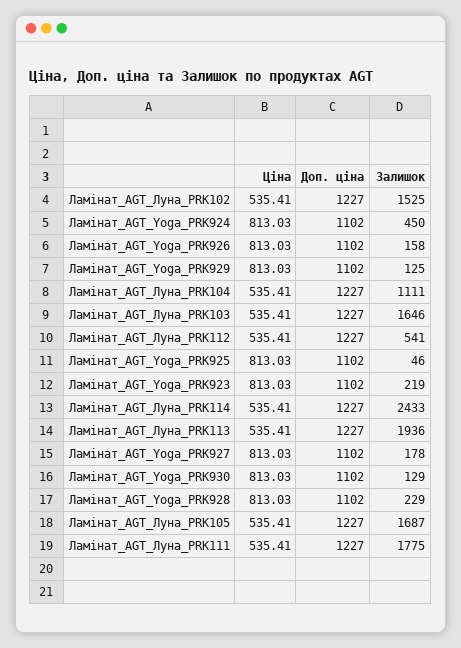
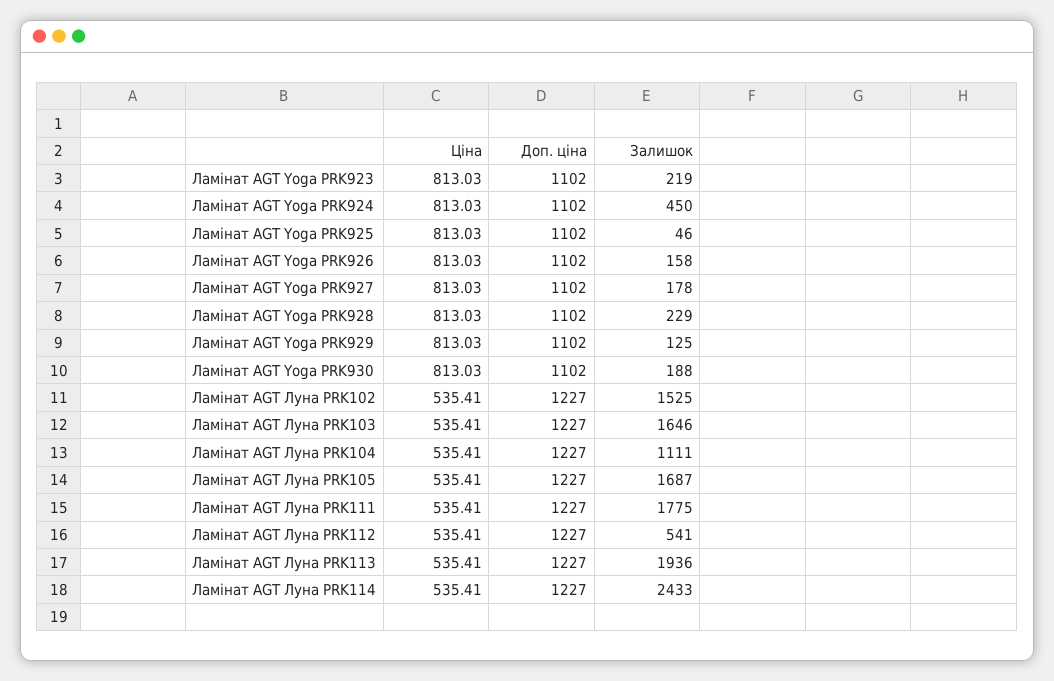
Залишок, Ламінат_AGT_Yoga_PRK930: 129 -> 188

